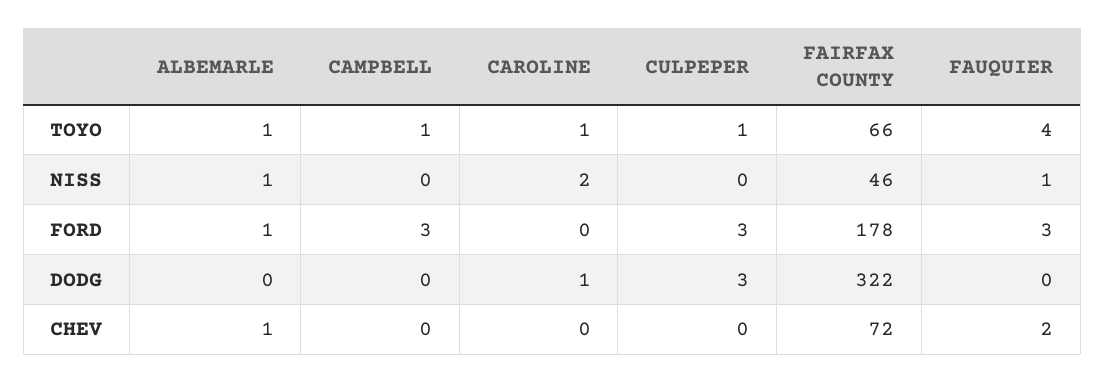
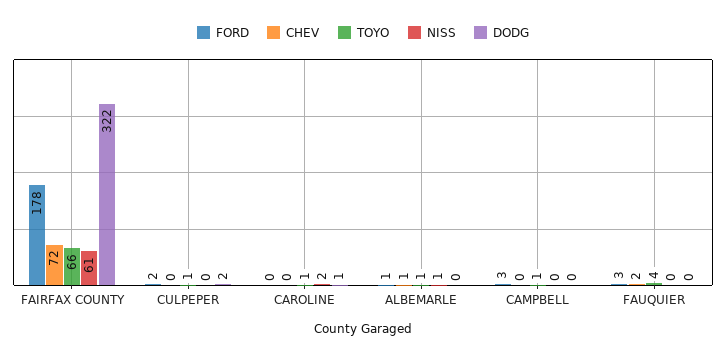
NISS, FAIRFAX COUNTY: 46 -> 61
NISS, FAUQUIER: 1 -> 0
FORD, CULPEPER: 3 -> 2
DODG, CULPEPER: 3 -> 2

